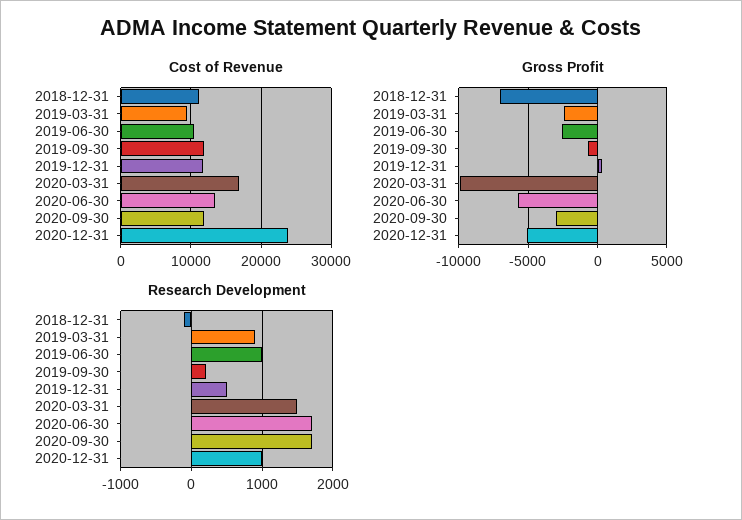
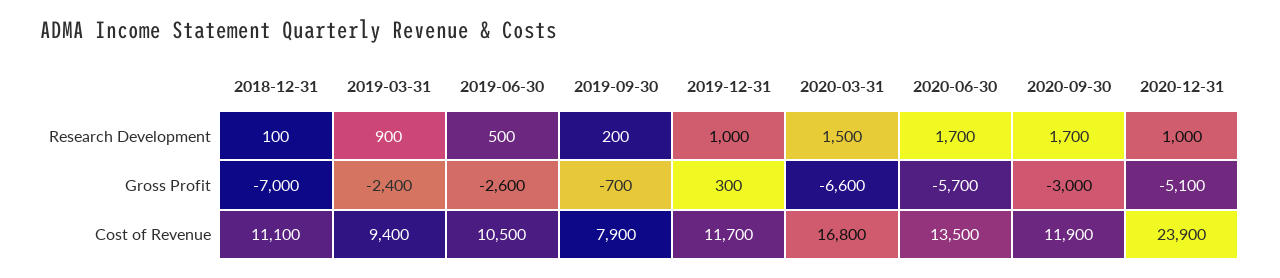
Cost of Revenue, 2019-09-30: 12000 -> 7900
Gross Profit, 2020-03-31: -10000 -> -6600
Research Development, 2018-12-31: -100 -> 100
Research Development, 2019-06-30: 1000 -> 500
Research Development, 2019-12-31: 500 -> 1000

